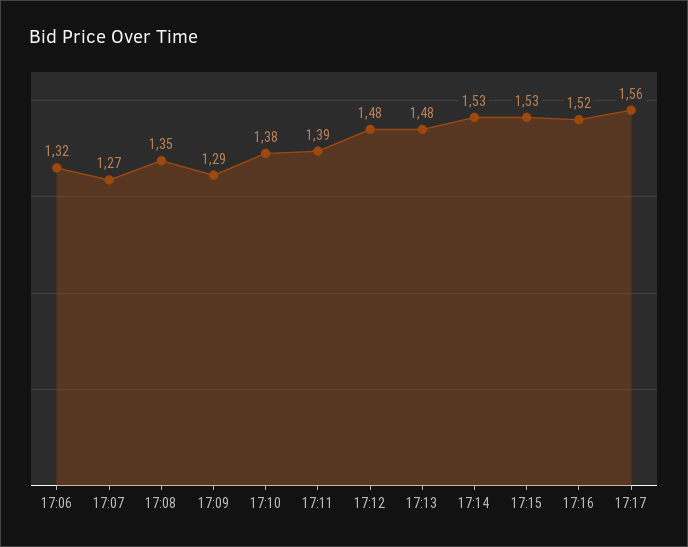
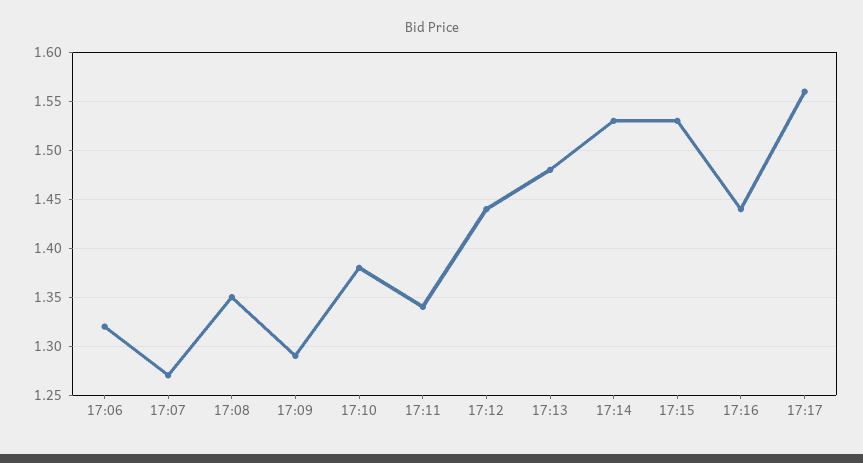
17:11: 1.39 -> 1.34
17:12: 1.48 -> 1.44
17:16: 1.52 -> 1.44

